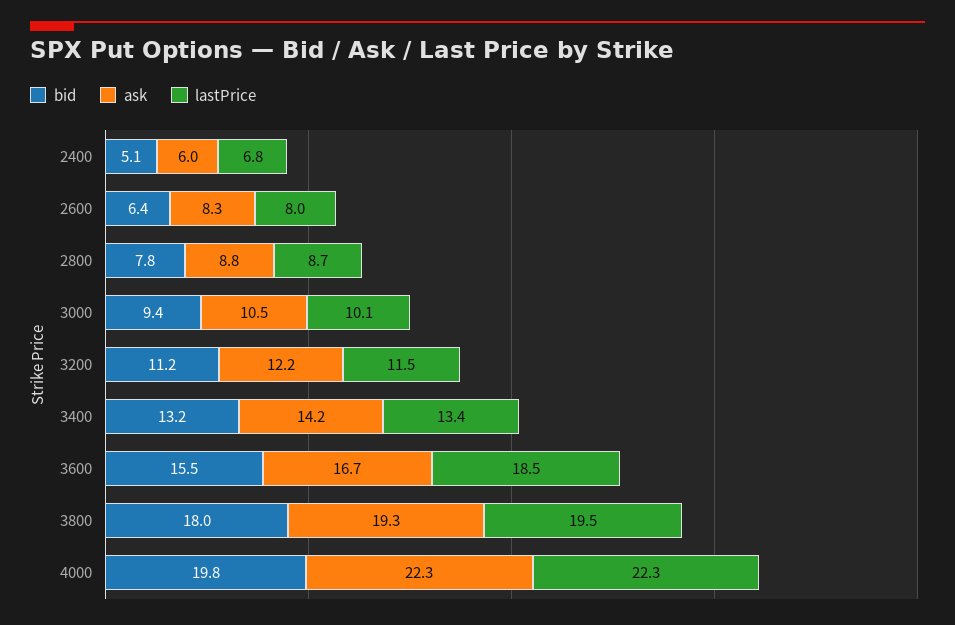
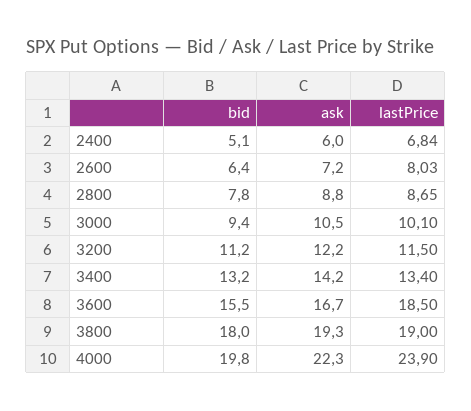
ask, 2600: 8.3 -> 7.2
lastPrice, 3800: 19.5 -> 19
lastPrice, 4000: 22.3 -> 23.9

